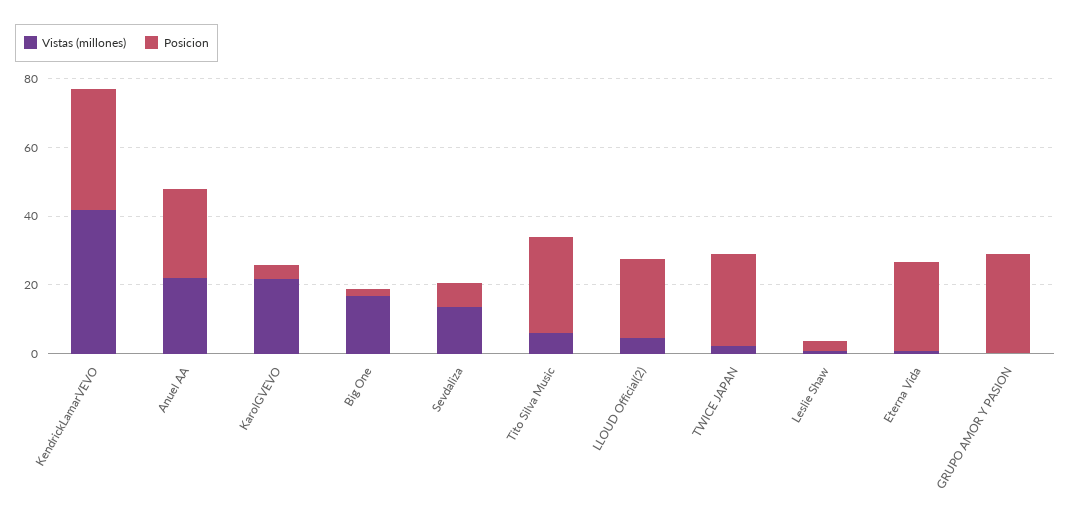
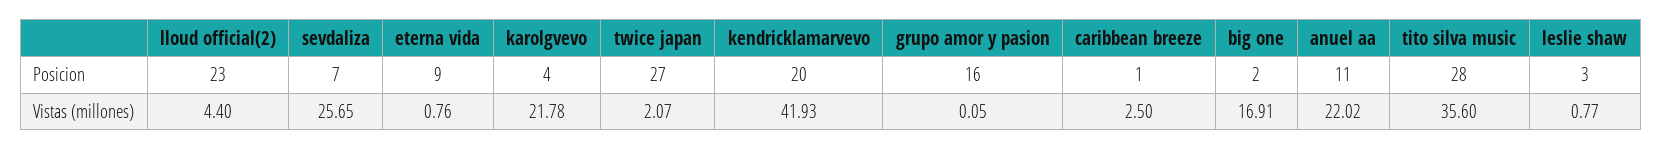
Posicion, KendrickLamarVEVO: 35 -> 20
Posicion, Anuel AA: 25 -> 11
Vistas (millones), Sevdaliza: 15 -> 25.65
Vistas (millones), Tito Silva Music: 5 -> 35.6
Posicion, Eterna Vida: 25 -> 9
Posicion, GRUPO AMOR Y PASION: 30 -> 16
Posicion, caribbean breeze: none -> 1
Vistas (millones), caribbean breeze: none -> 2.5

